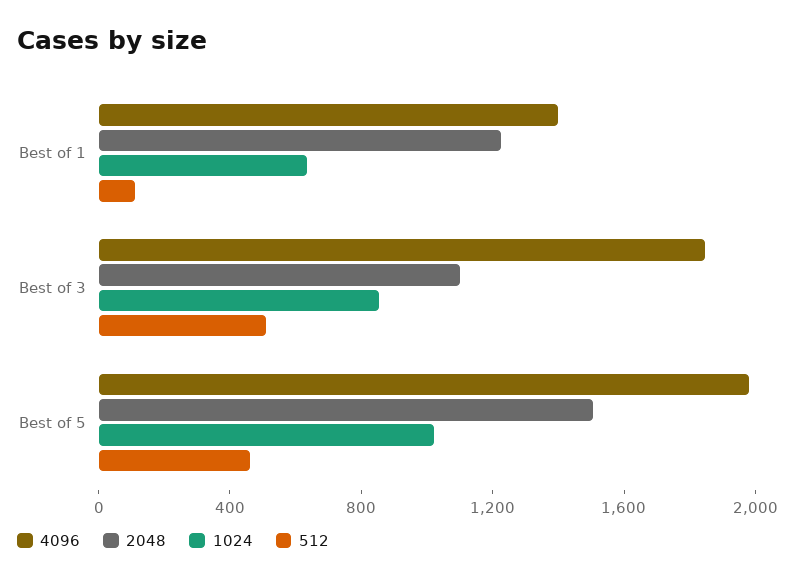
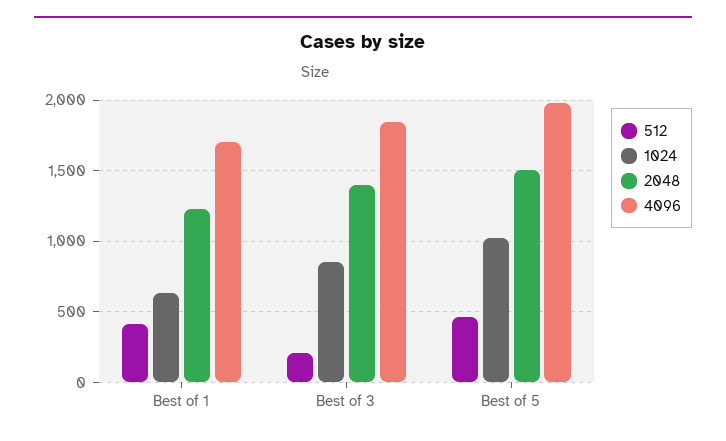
4096, Best of 1: 1400 -> 1700
512, Best of 1: 100 -> 400
2048, Best of 3: 1100 -> 1400
512, Best of 3: 500 -> 200

